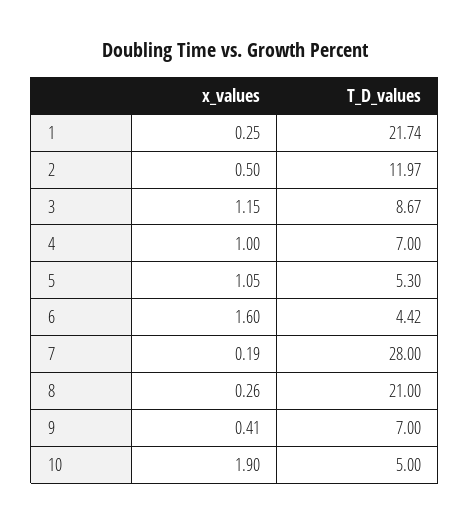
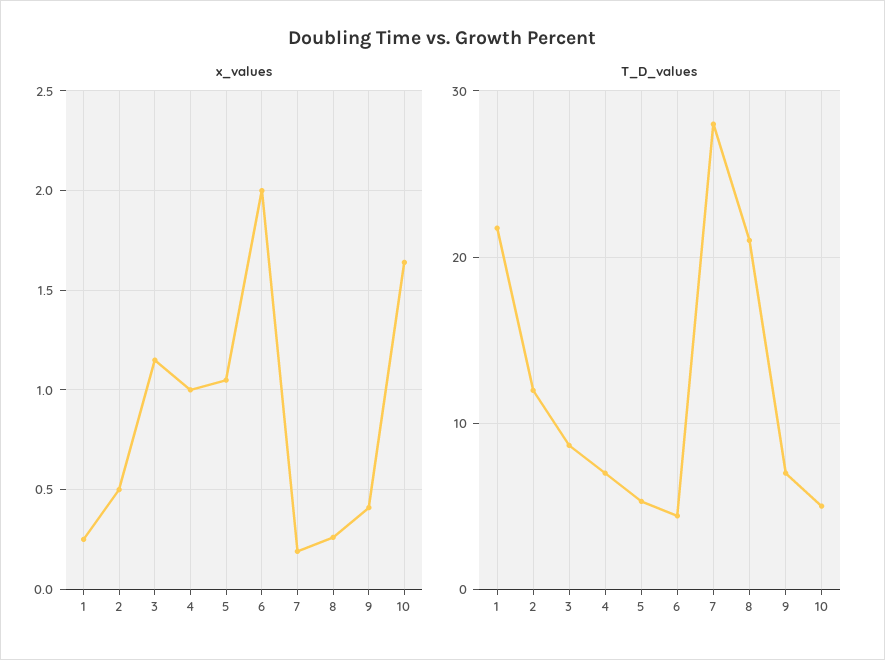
x_values, 6: 1.6 -> 2
x_values, 10: 1.9 -> 1.65

